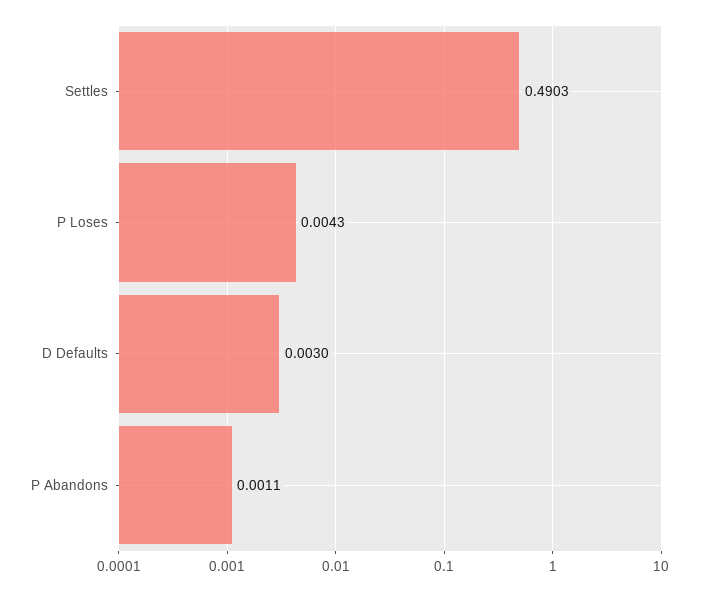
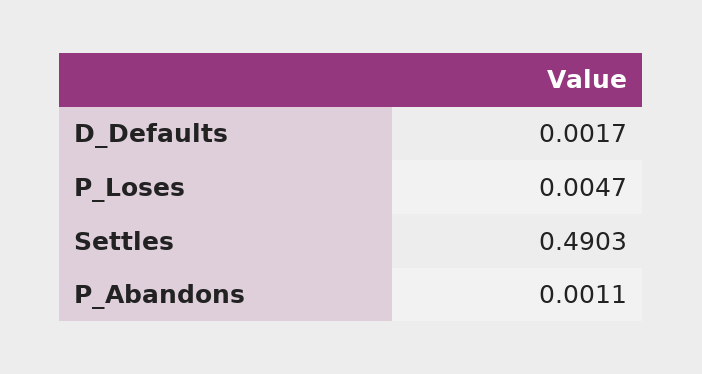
P Loses: 0.0043 -> 0.0047
D Defaults: 0.003 -> 0.0017

